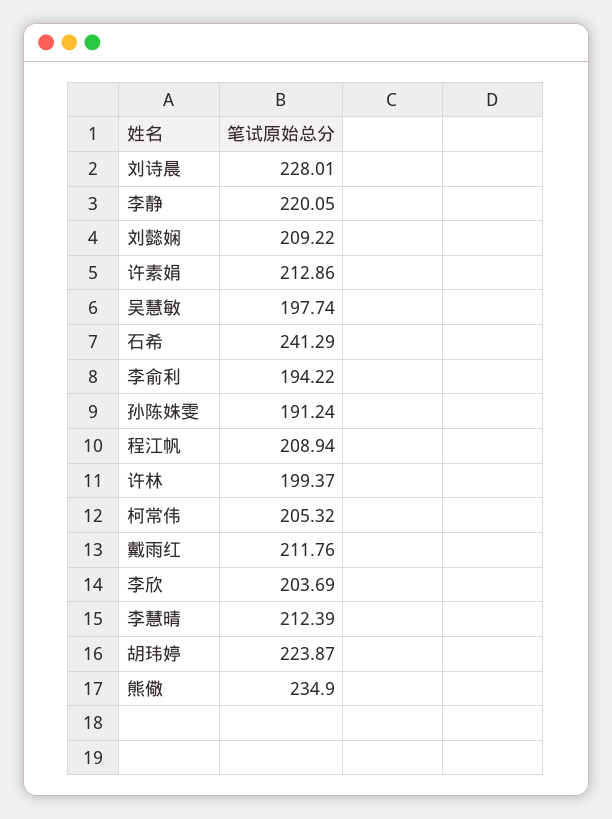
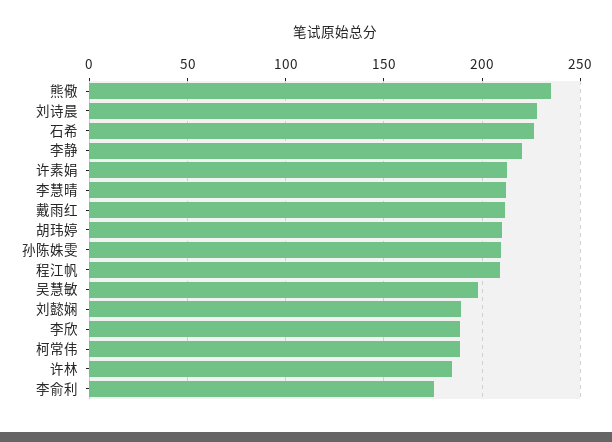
刘懿娴: 209.22 -> 190
石希: 241.29 -> 225
李俞利: 194.22 -> 175
孙陈姝雯: 191.24 -> 210
许林: 199.37 -> 185
柯常伟: 205.32 -> 190
李欣: 203.69 -> 190
胡玮婷: 223.87 -> 210

